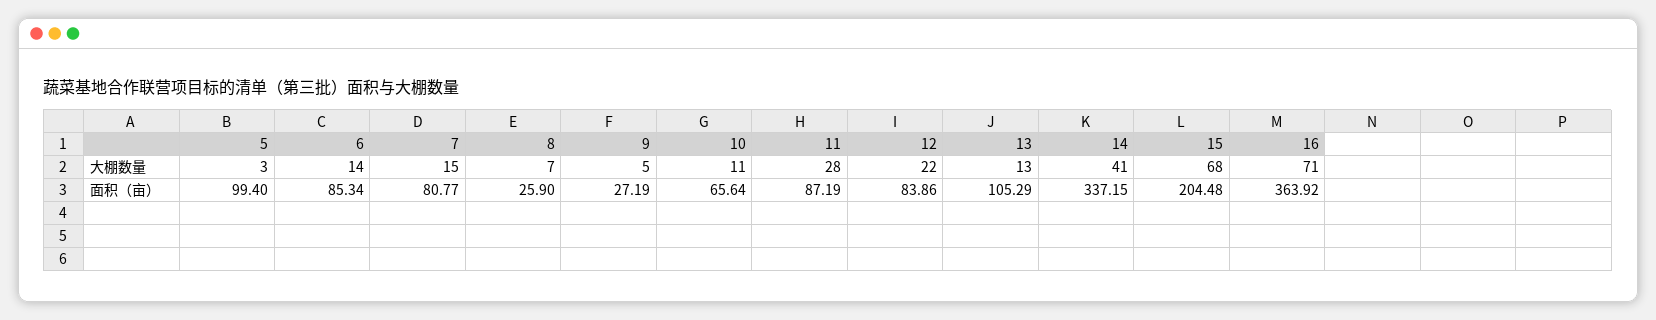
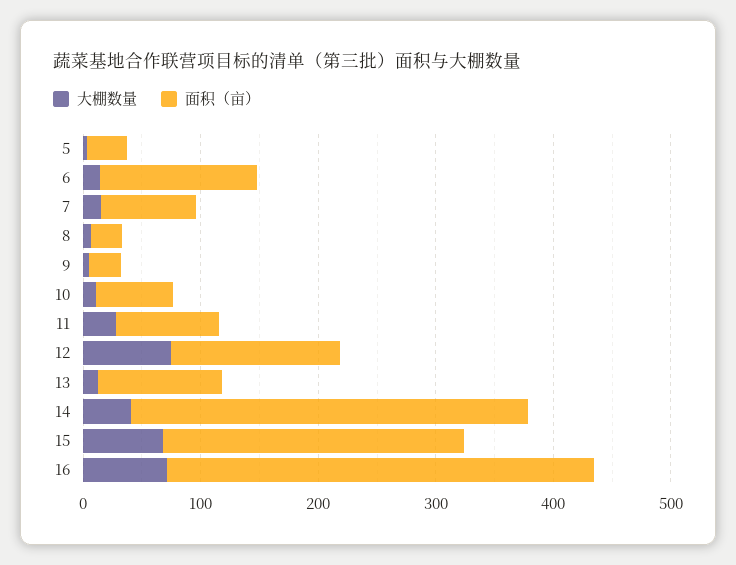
大棚数量, 12: 22 -> 80
面积（亩）, 5: 99.4 -> 40
面积（亩）, 6: 85.34 -> 140
面积（亩）, 12: 83.86 -> 140
面积（亩）, 15: 204.48 -> 260

